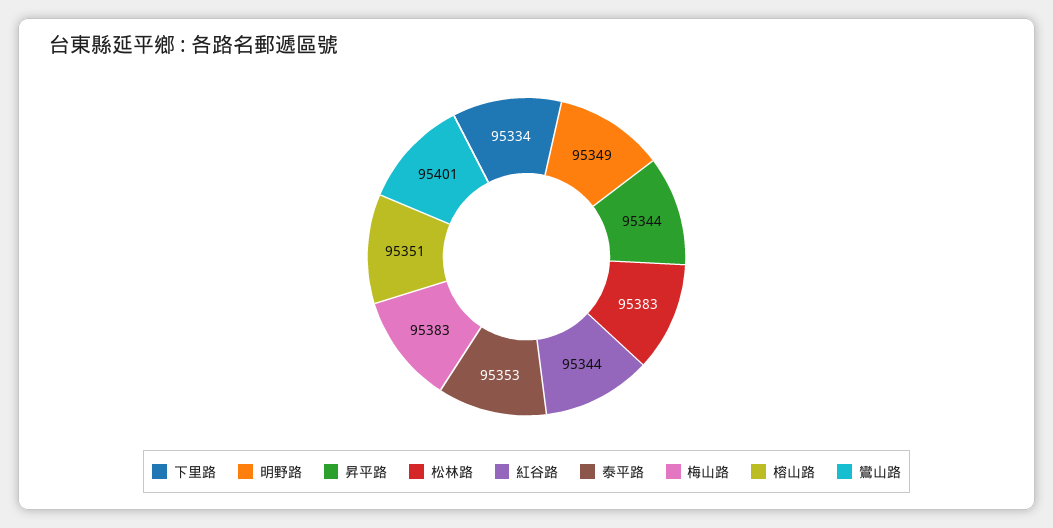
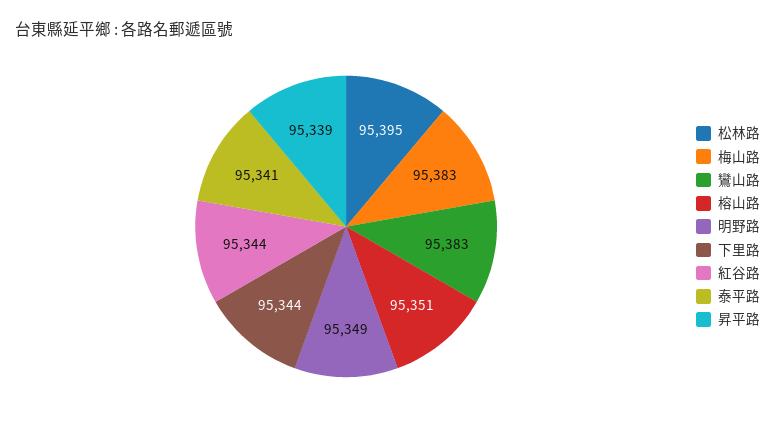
下里路: 95334 -> 95344
昇平路: 95344 -> 95339
松林路: 95383 -> 95395
泰平路: 95353 -> 95341
鸞山路: 95401 -> 95383

